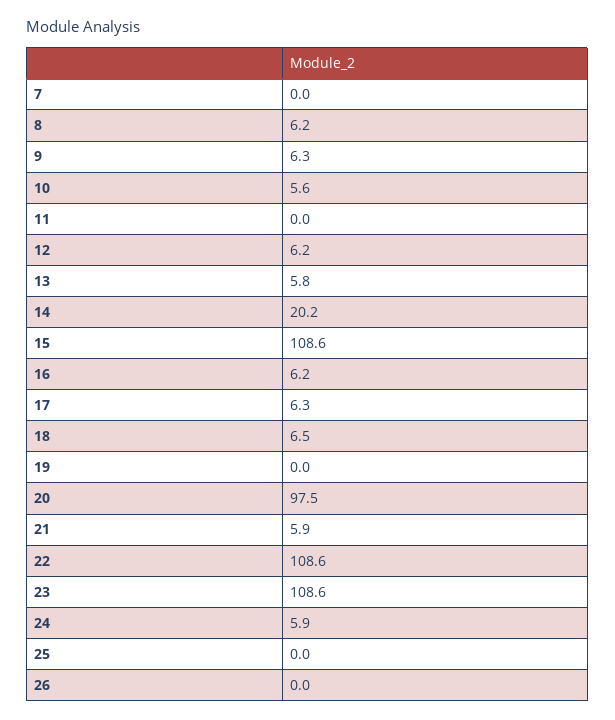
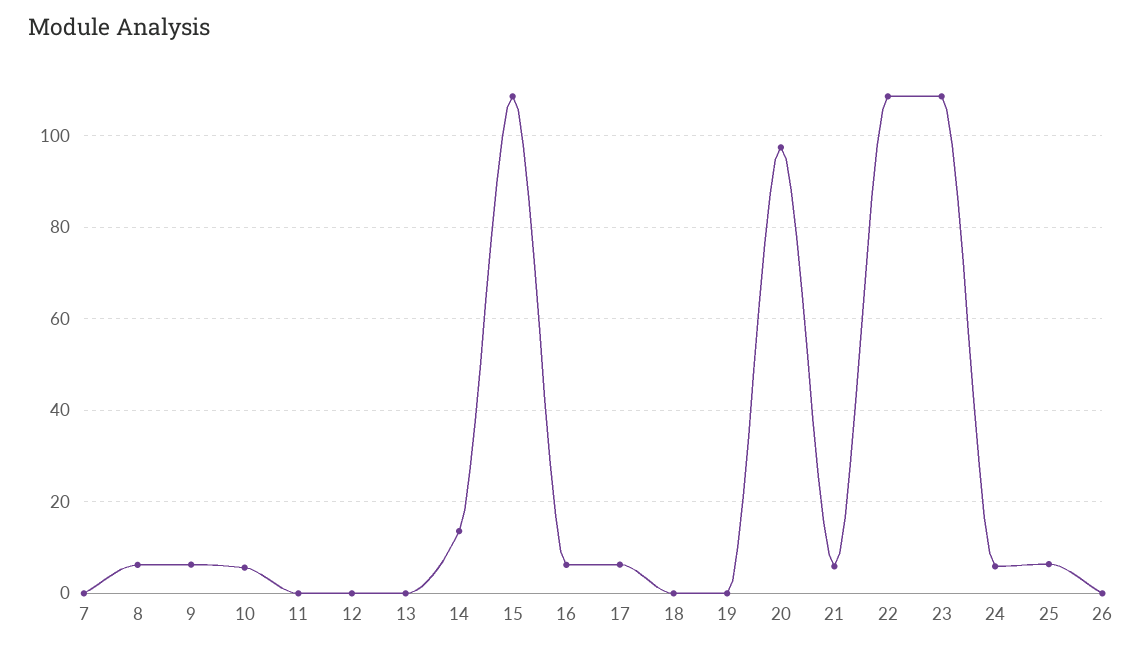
12: 6.2 -> 0
13: 5.8 -> 0
14: 20.2 -> 14
18: 6.5 -> 0
25: 0 -> 6

